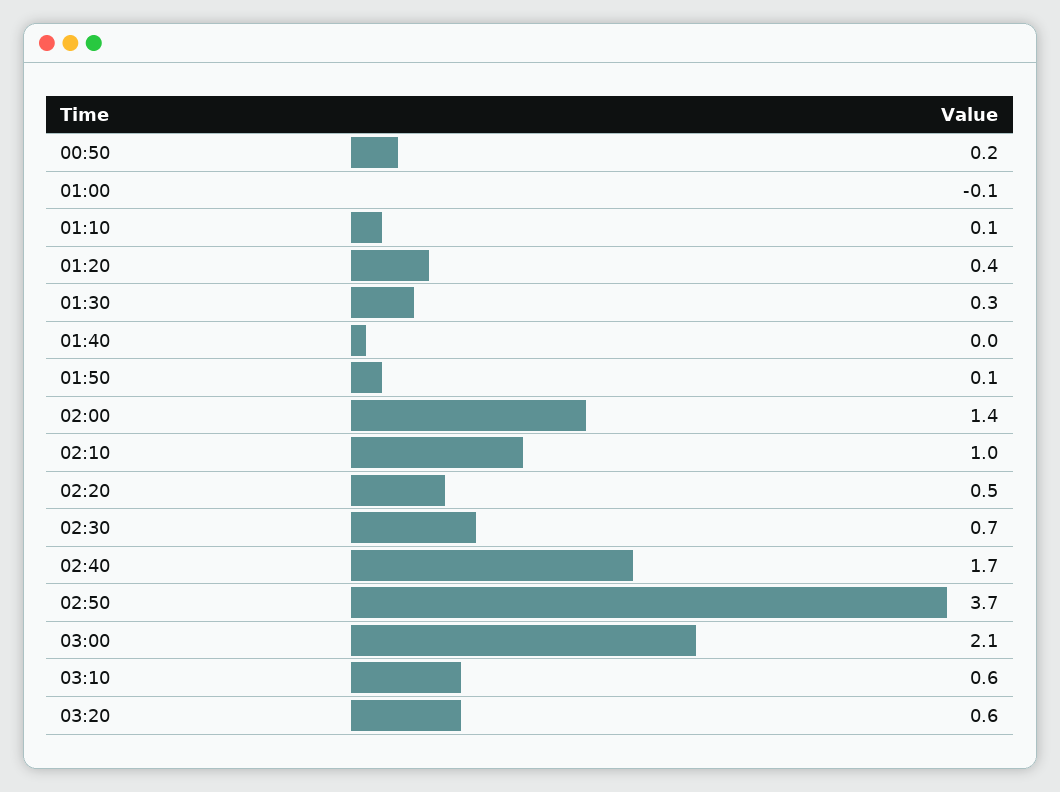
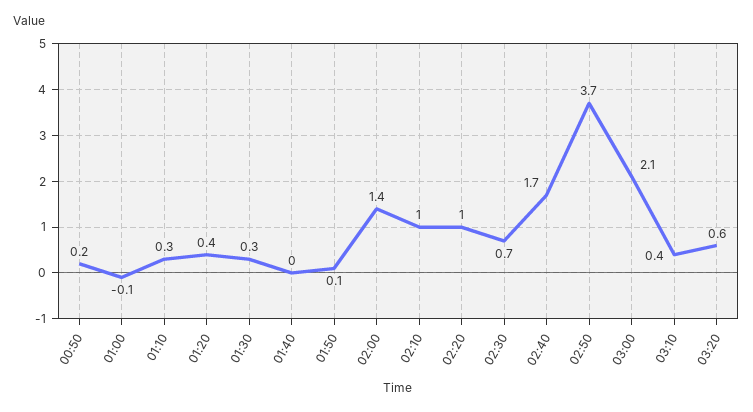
01:10: 0.1 -> 0.3
02:20: 0.5 -> 1
03:10: 0.6 -> 0.4

